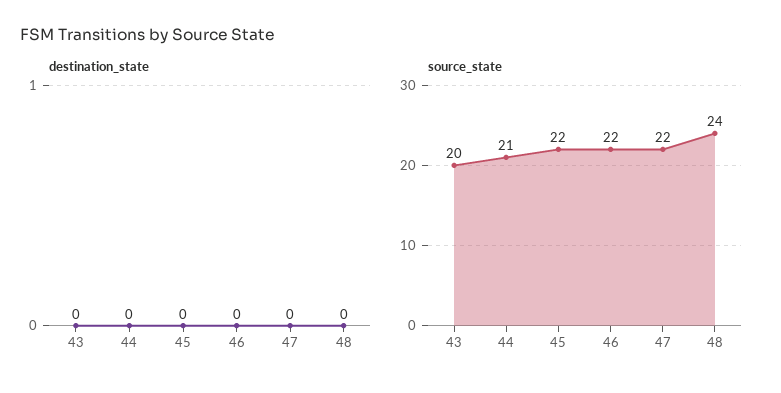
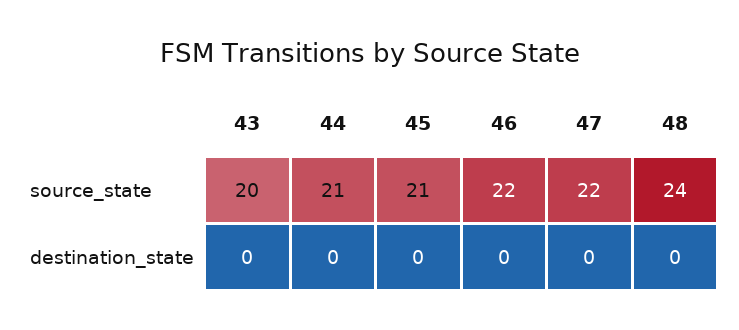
source_state, 45: 22 -> 21

